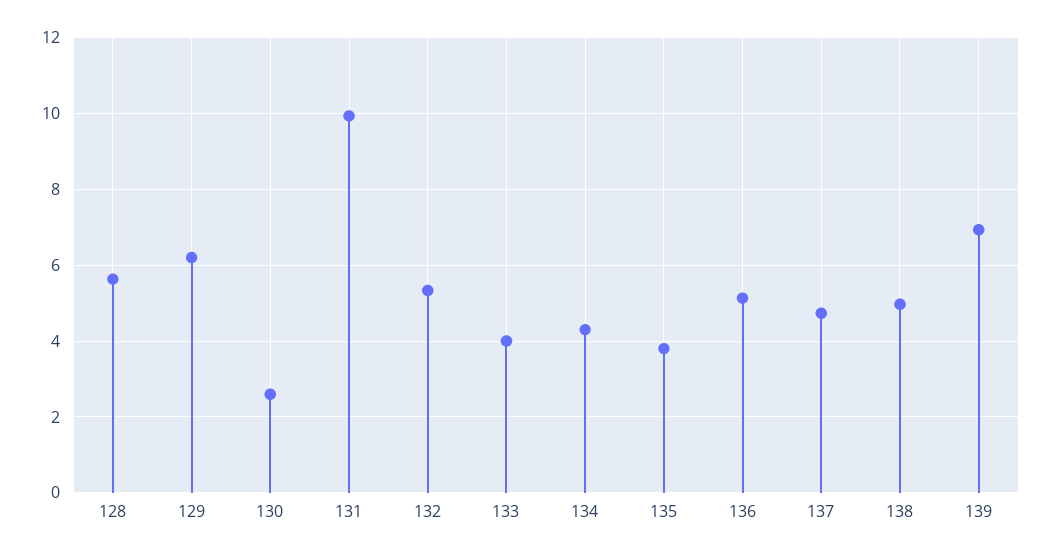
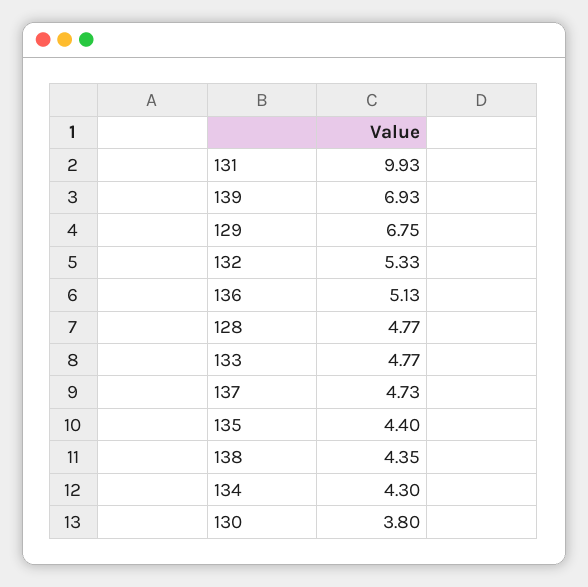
128: 5.6 -> 4.77
129: 6.2 -> 6.75
130: 2.6 -> 3.8
133: 4 -> 4.77
135: 3.8 -> 4.4
138: 5 -> 4.35

